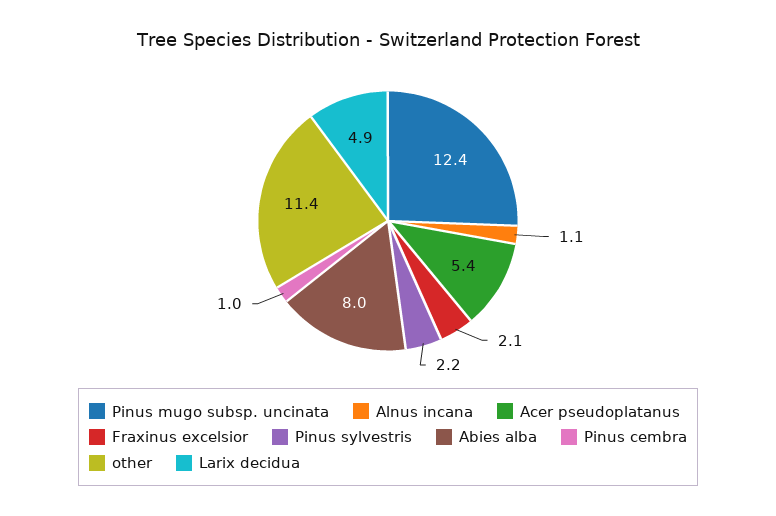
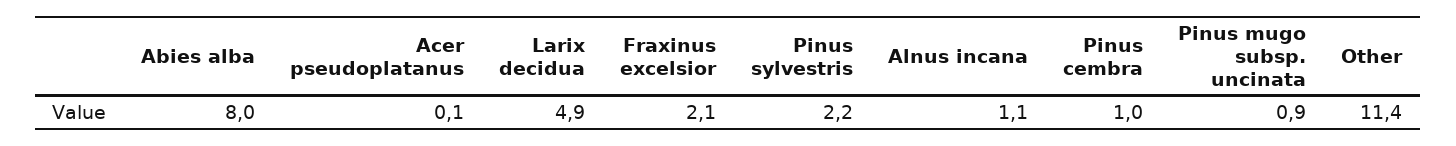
Pinus mugo subsp. uncinata: 12.4 -> 0.9
Acer pseudoplatanus: 5.4 -> 0.1

